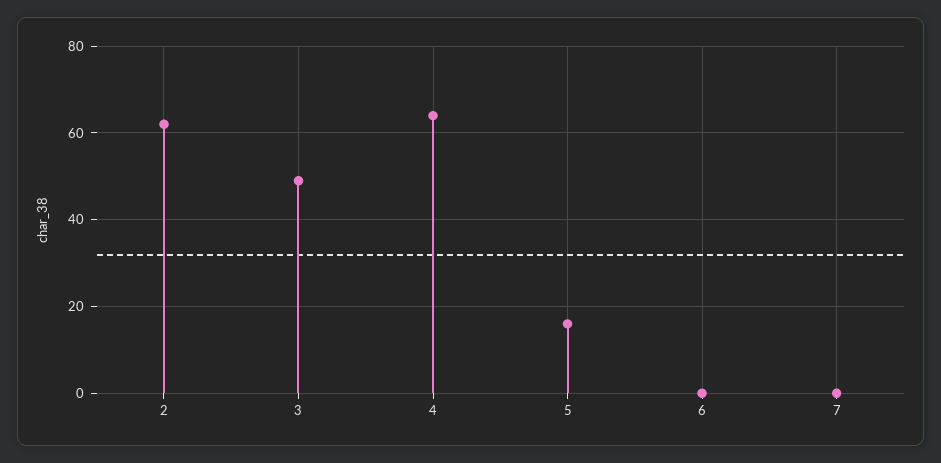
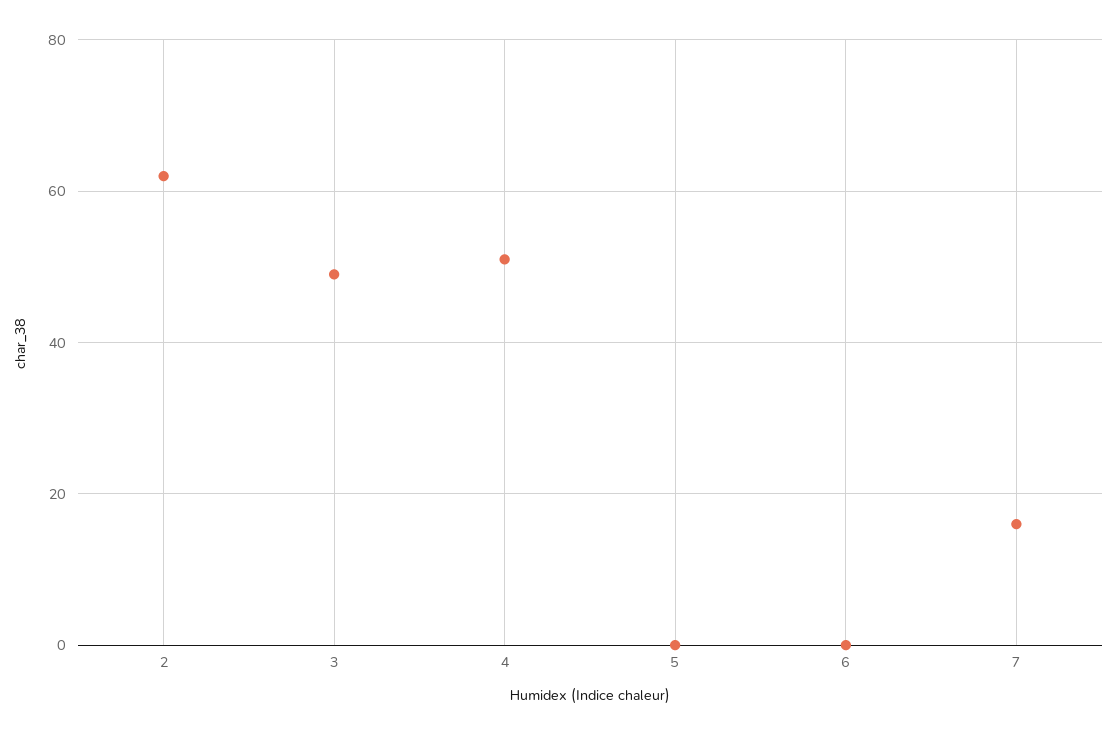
4: 65 -> 50
5: 15 -> 0
7: 0 -> 15

